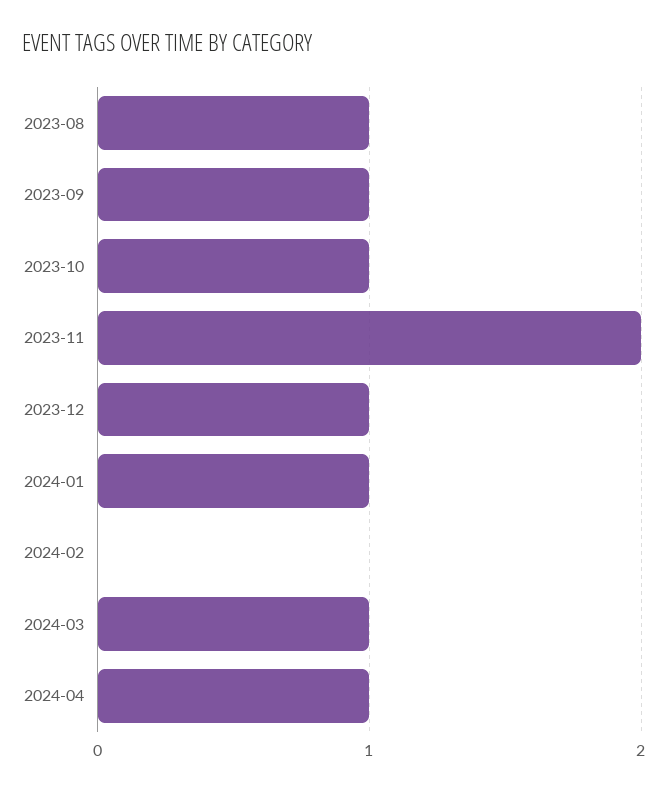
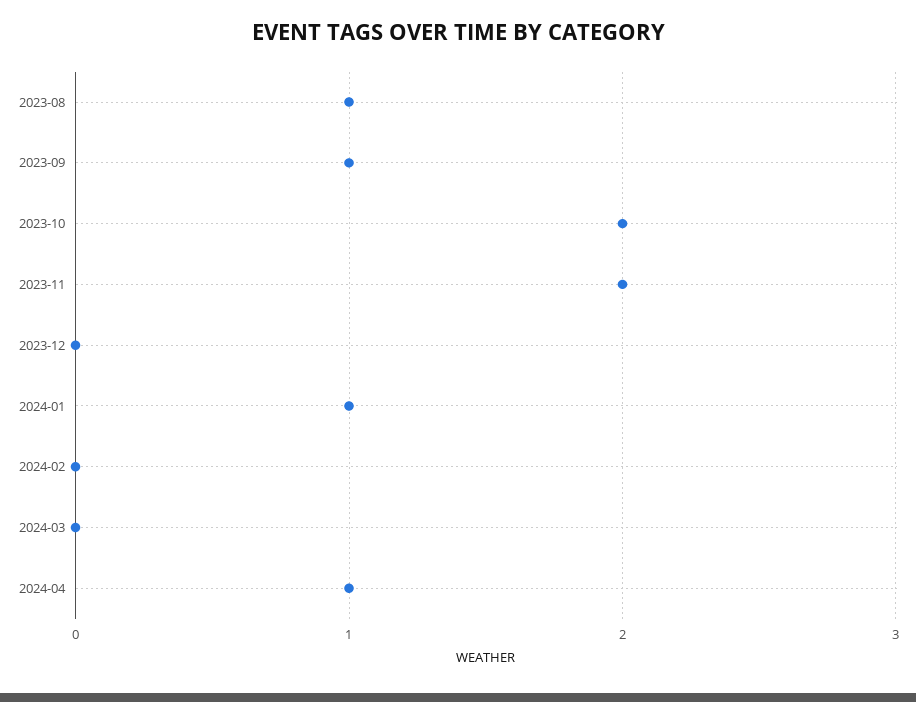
2023-10: 1 -> 2
2023-12: 1 -> 0
2024-03: 1 -> 0

